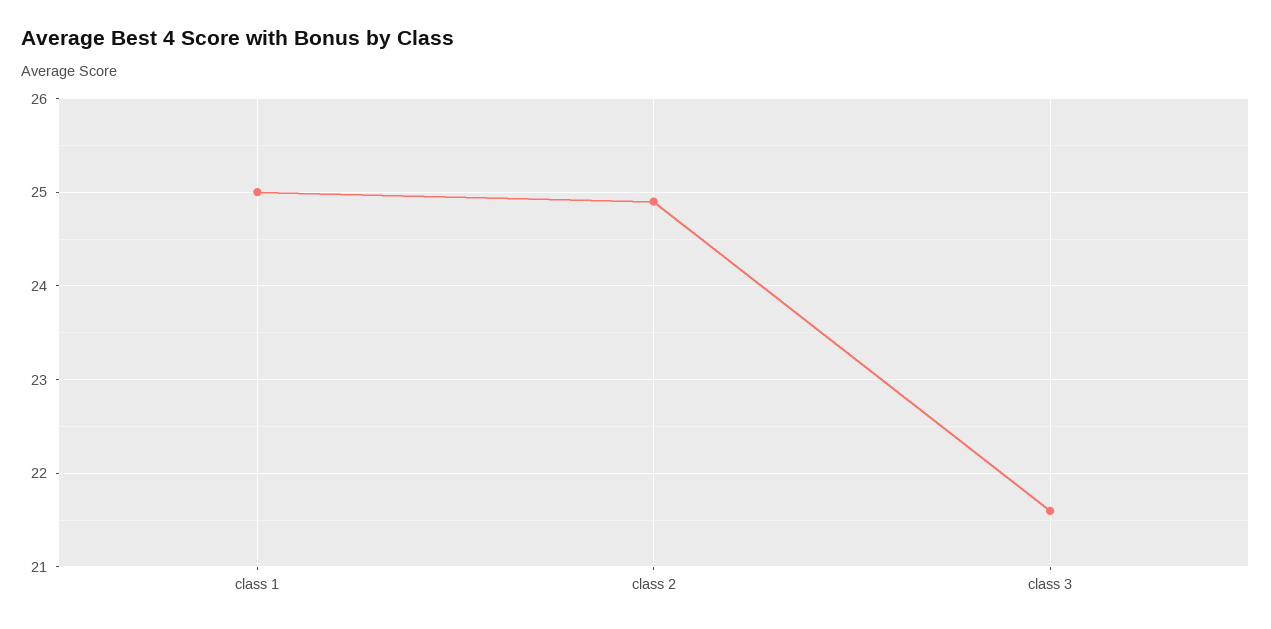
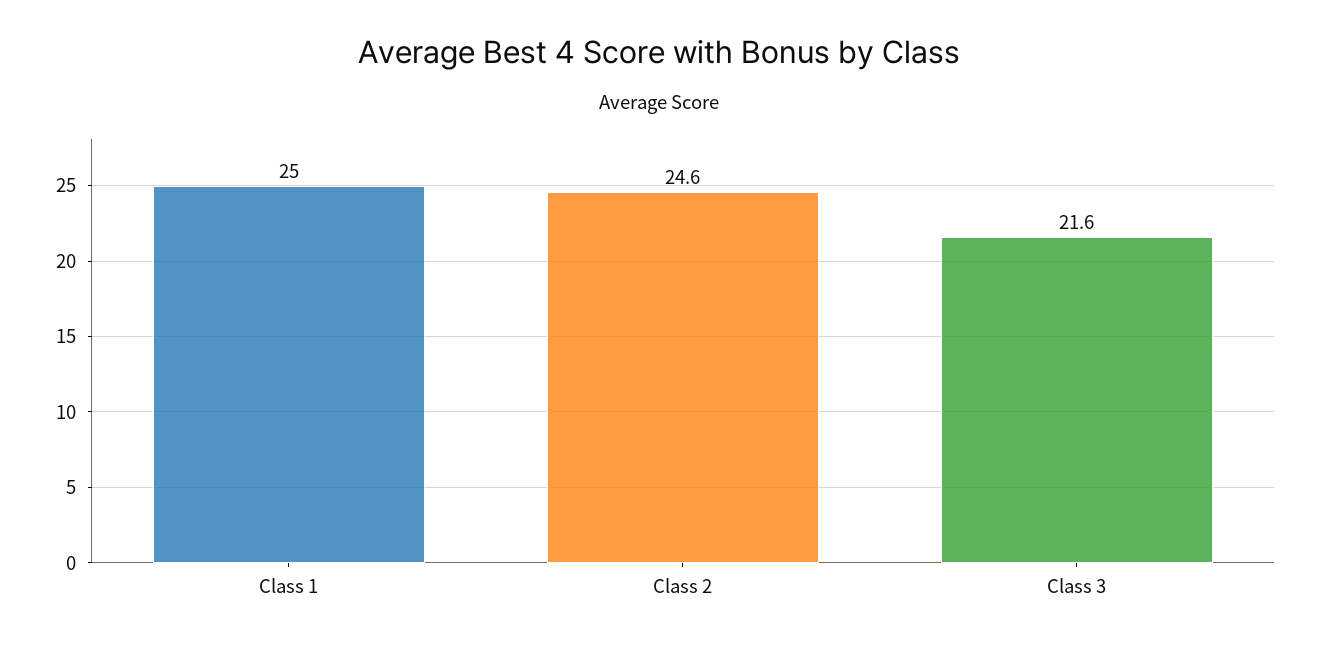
class 2: 24.9 -> 24.6

